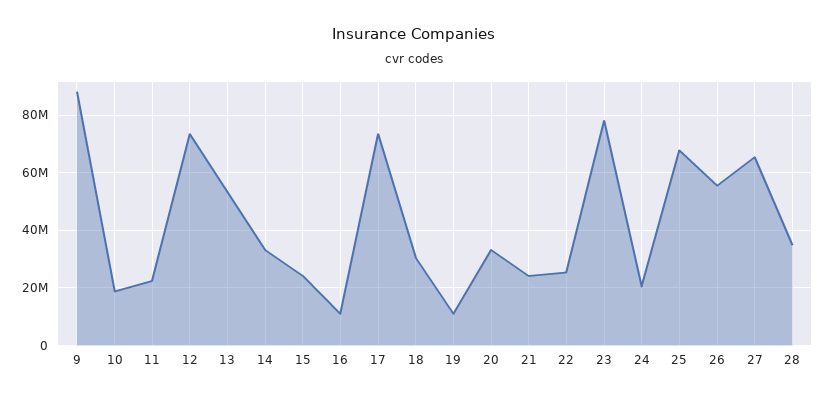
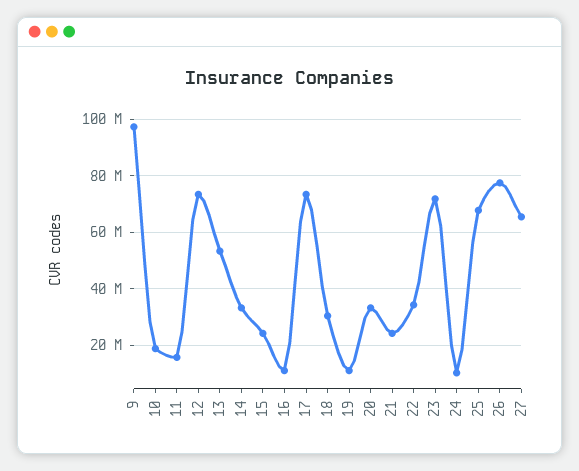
9: 87500000 -> 97500000
11: 22500000 -> 15000000
22: 25000000 -> 35000000
23: 77500000 -> 72500000
24: 20000000 -> 10000000
26: 55000000 -> 77500000
28: 35000000 -> none

